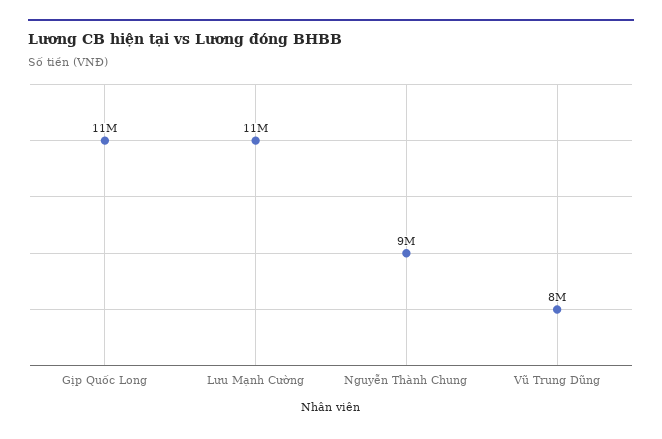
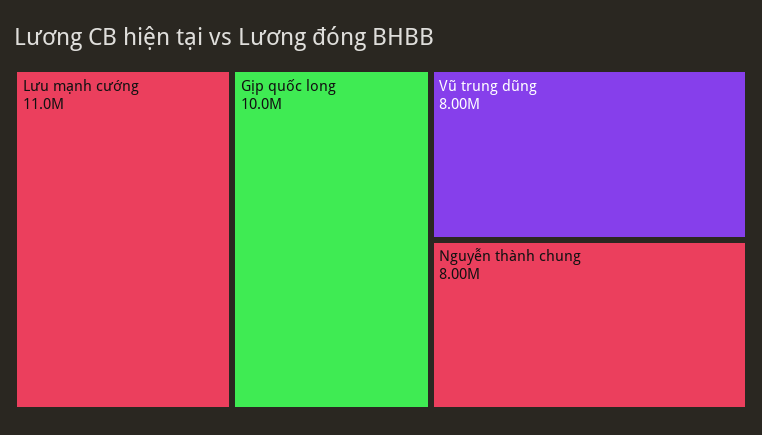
Gịp Quốc Long: 11000000 -> 10000000
Nguyễn Thành Chung: 9000000 -> 8000000

